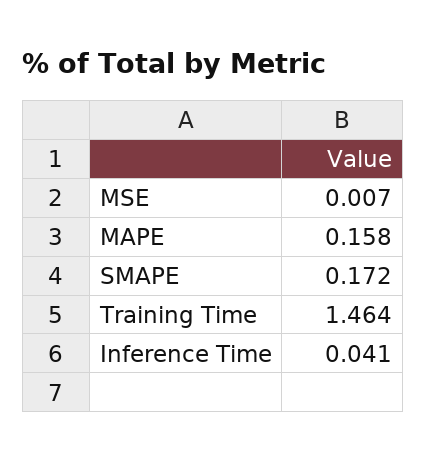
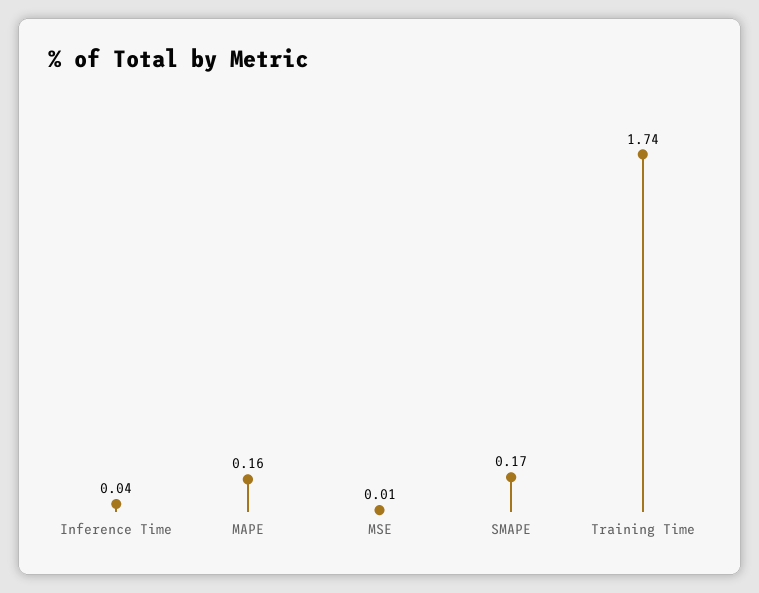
Training Time: 1.464 -> 1.74

